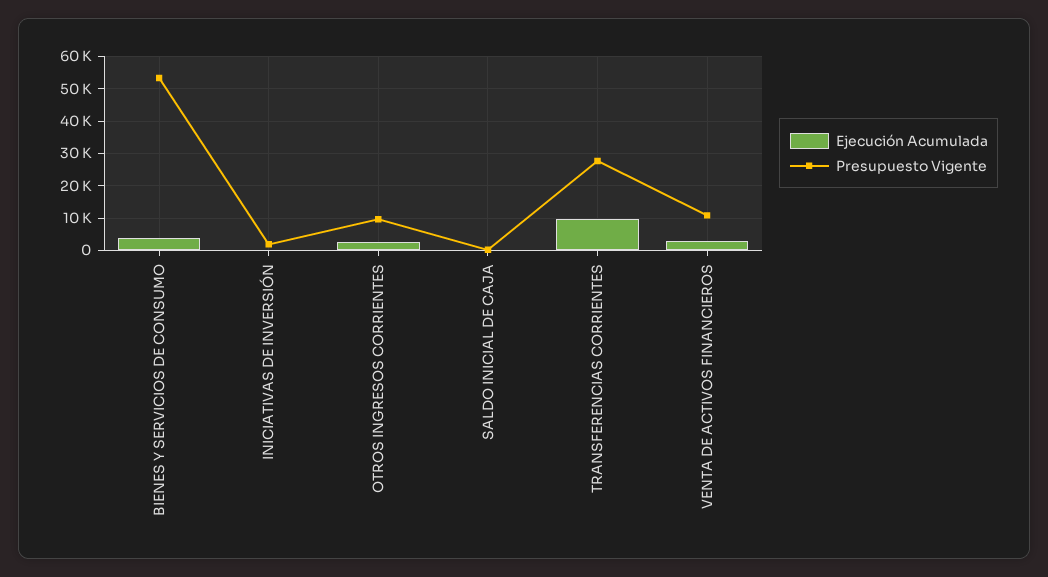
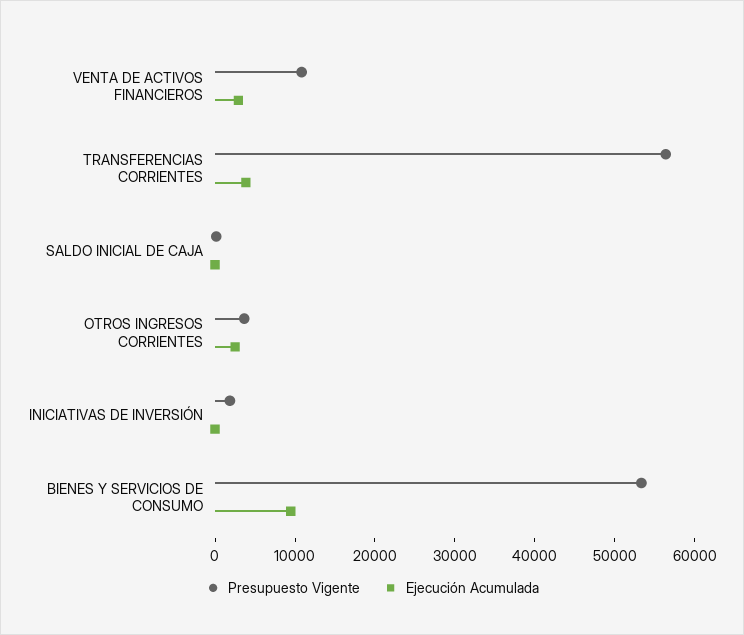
Ejecución Acumulada, BIENES Y SERVICIOS DE CONSUMO: 4000 -> 10000
Presupuesto Vigente, OTROS INGRESOS CORRIENTES: 10000 -> 4000
Ejecución Acumulada, TRANSFERENCIAS CORRIENTES: 10000 -> 4000
Presupuesto Vigente, TRANSFERENCIAS CORRIENTES: 28000 -> 56000

